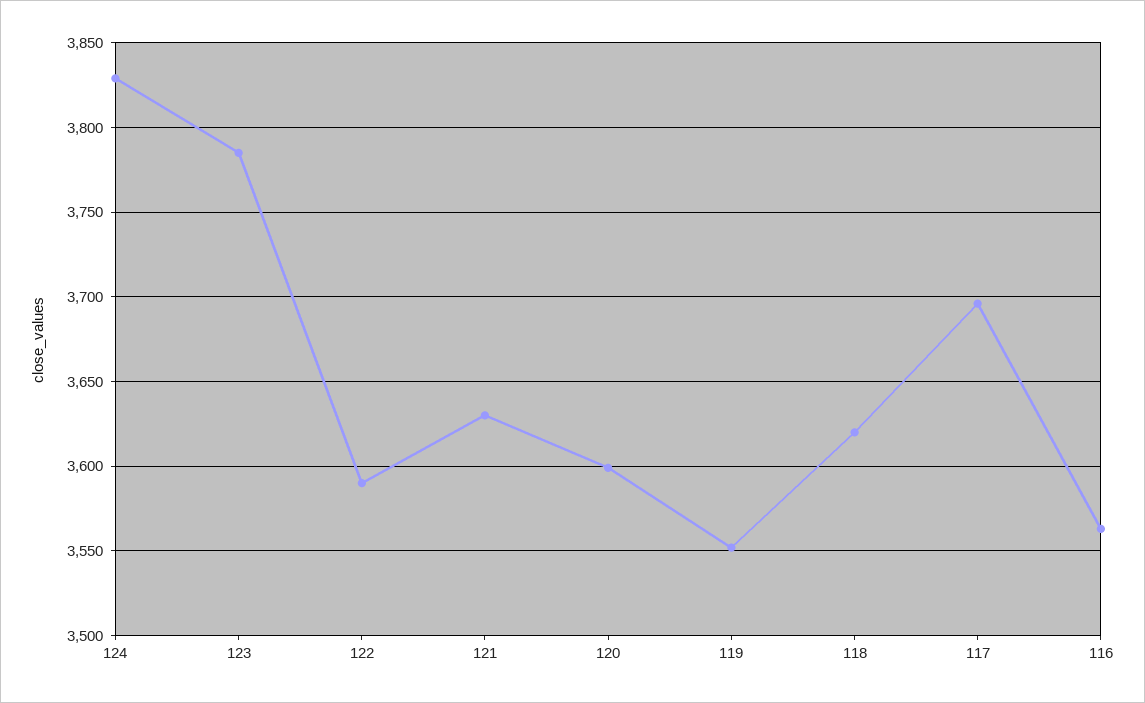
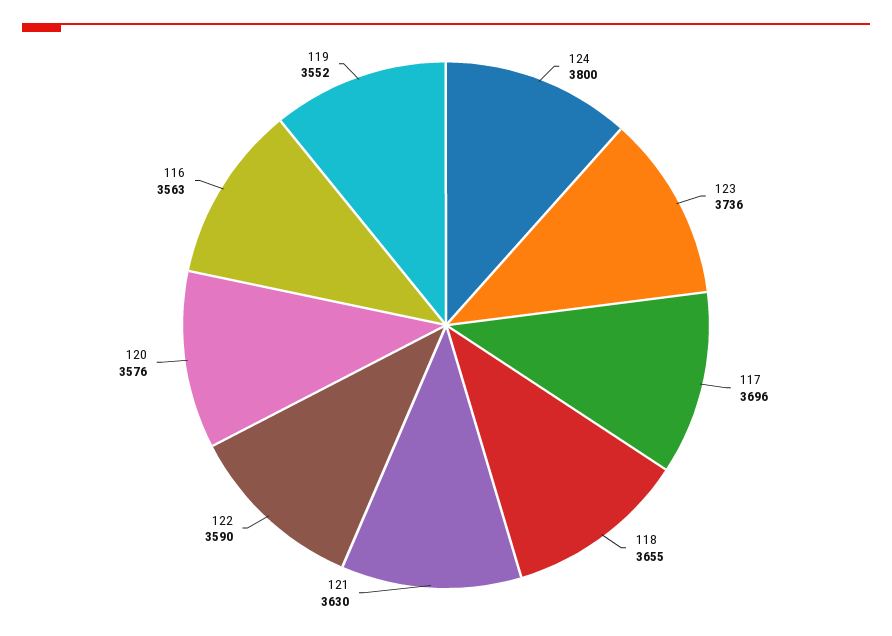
124: 3830 -> 3800
123: 3785 -> 3736
120: 3600 -> 3576
118: 3620 -> 3655

